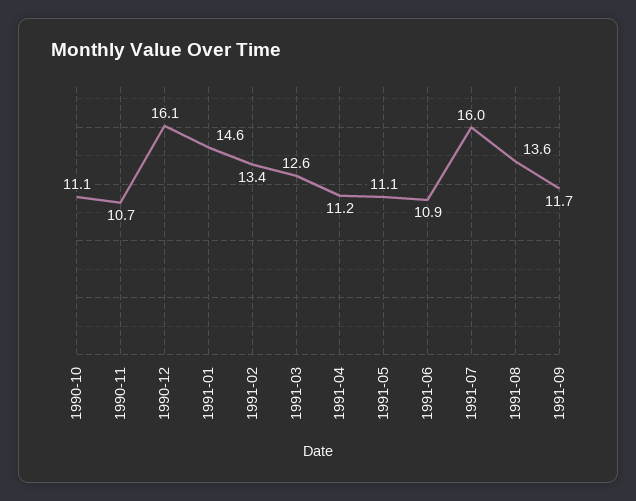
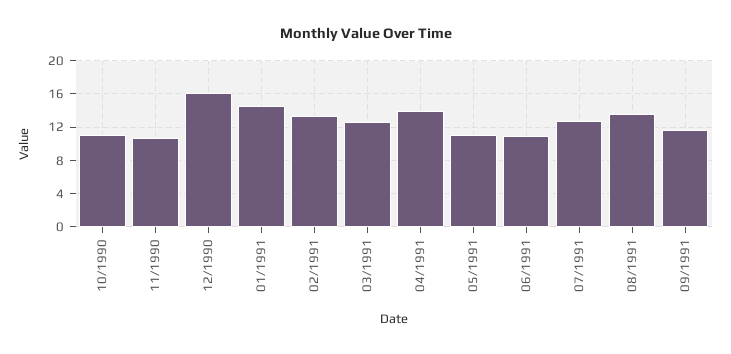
1991-04: 11.2 -> 14
1991-07: 16 -> 13

